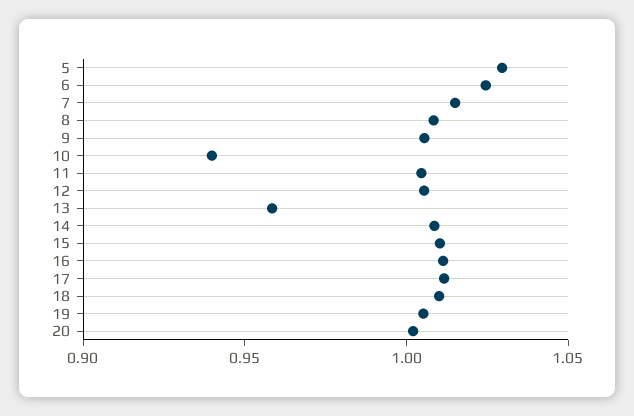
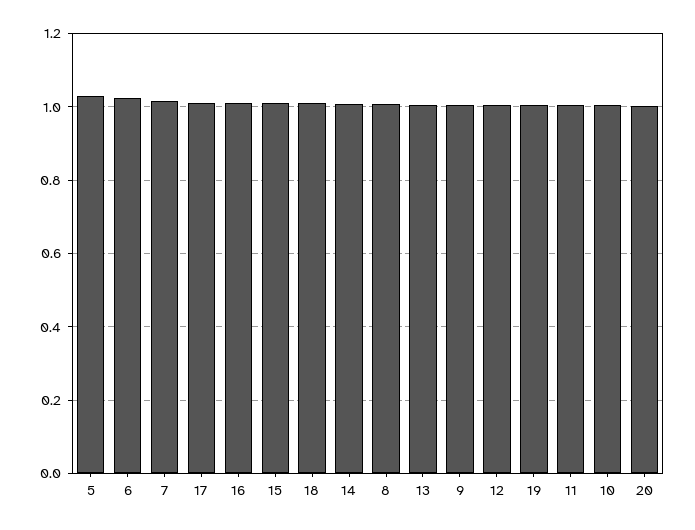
10: 0.94 -> 1
13: 0.96 -> 1

